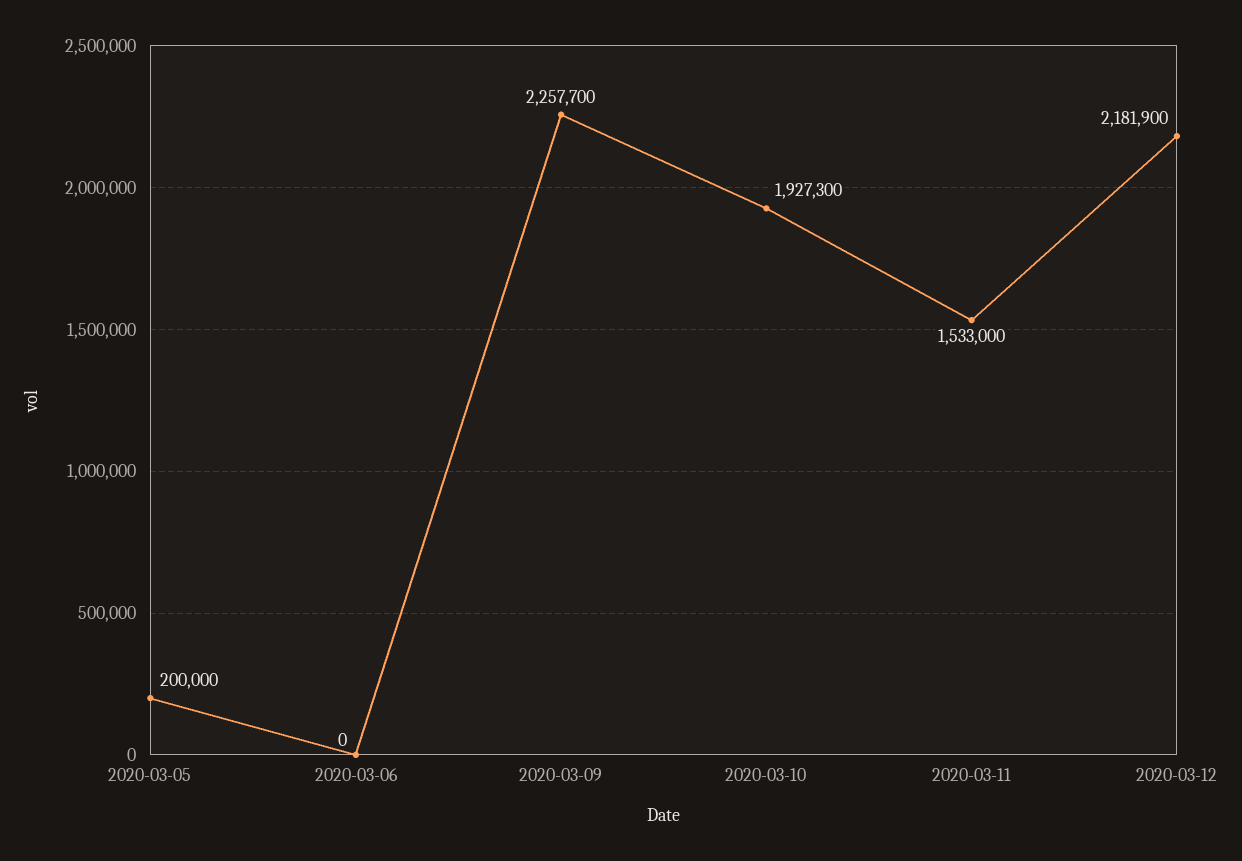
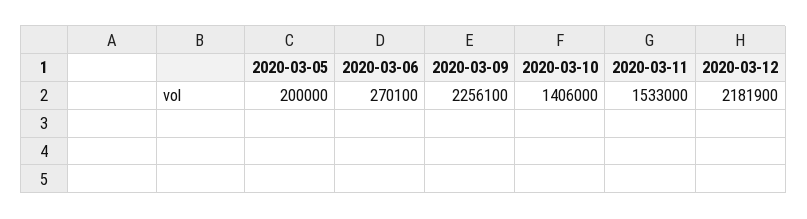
2020-03-06: 0 -> 270100
2020-03-09: 2257700 -> 2256100
2020-03-10: 1927300 -> 1406000

